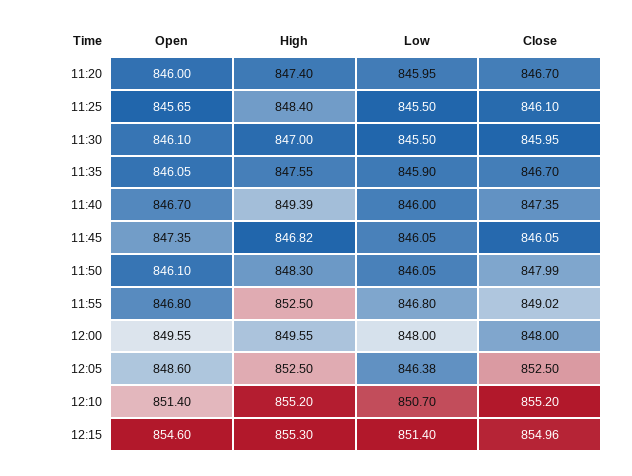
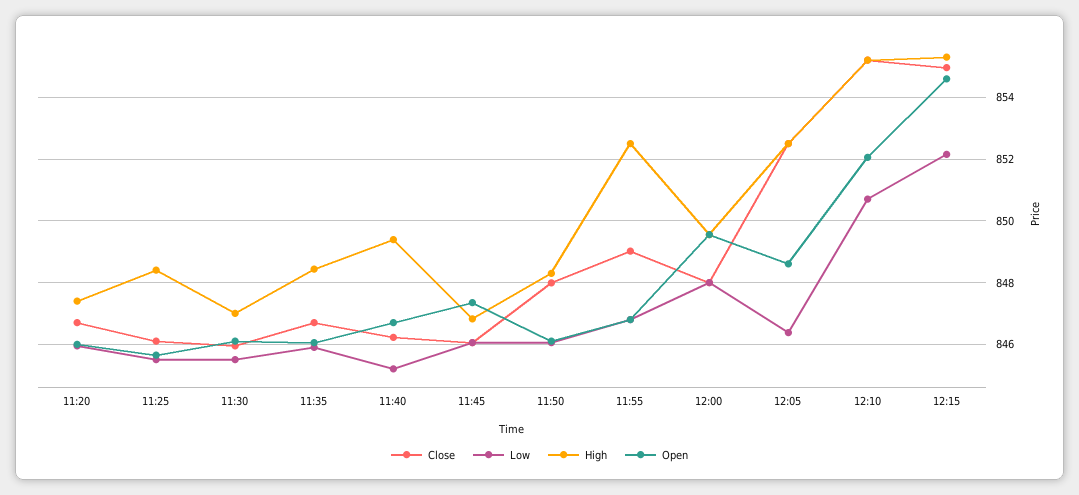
High, 11:35: 847.55 -> 848.4
Low, 11:40: 846 -> 845.2
Close, 11:40: 847.35 -> 846.2
Open, 12:10: 851.4 -> 852
Low, 12:15: 851.4 -> 852.2

